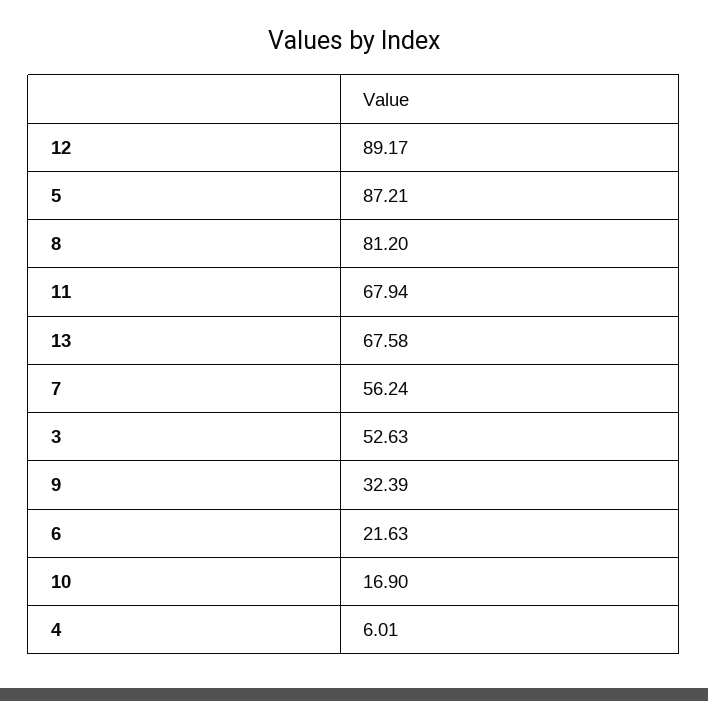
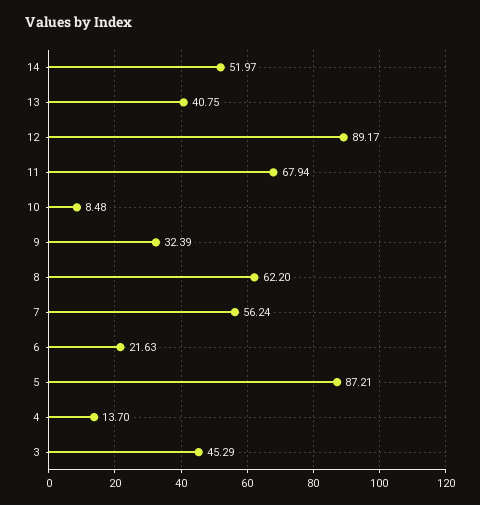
8: 81.2 -> 62.2
13: 67.58 -> 40.75
3: 52.63 -> 45.29
10: 16.9 -> 8.48
4: 6.01 -> 13.7
14: none -> 51.97

